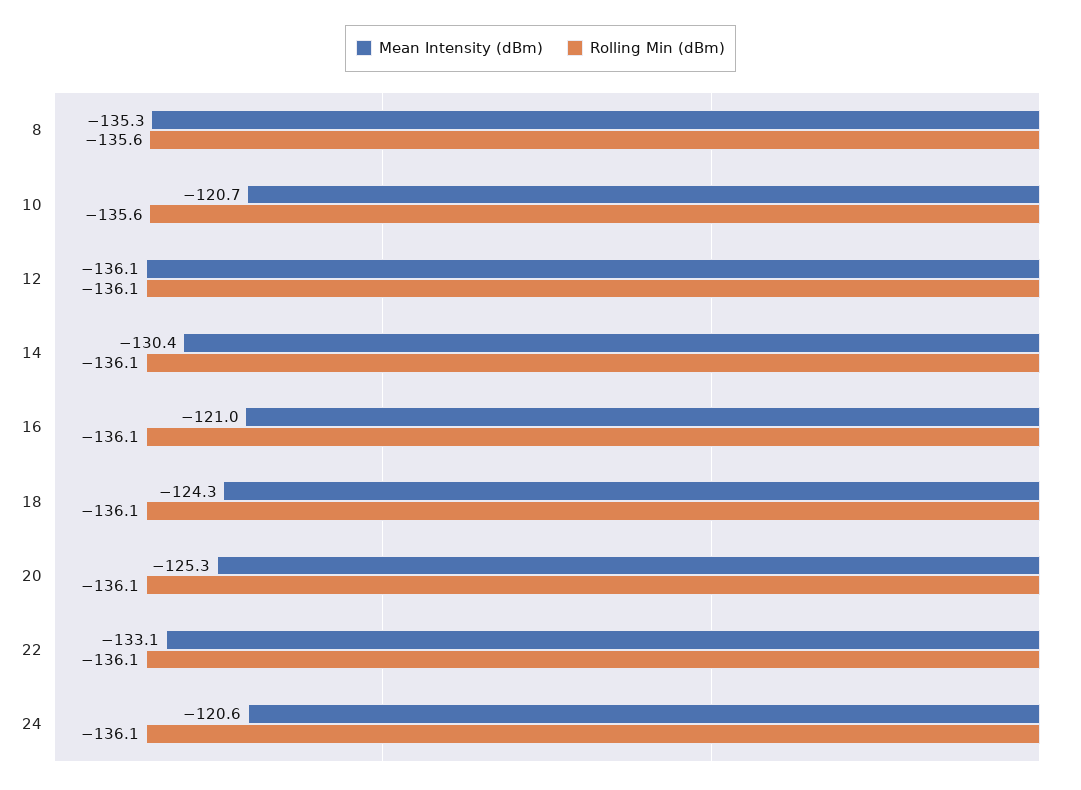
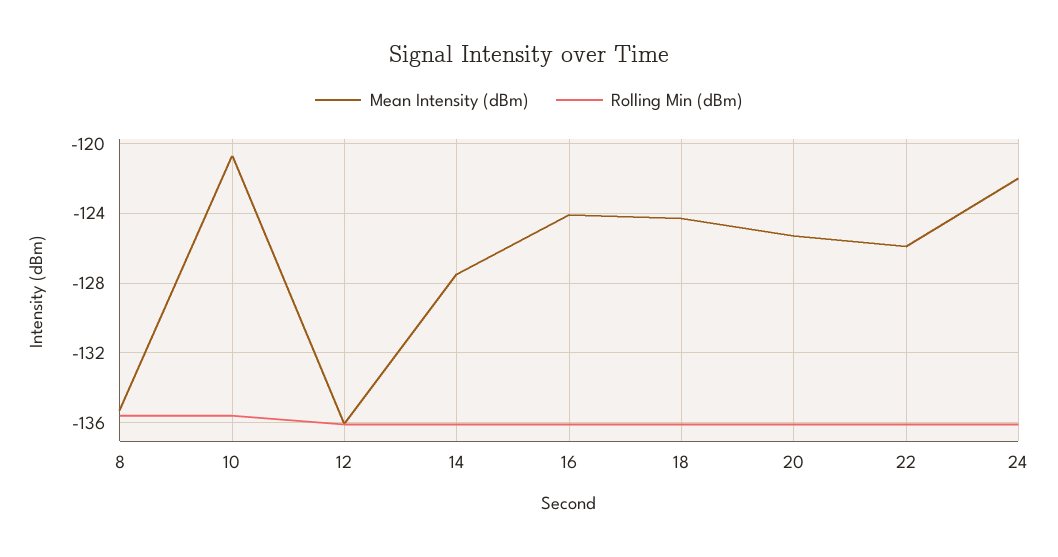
Mean Intensity (dBm), 14: -130.4 -> -127.5
Mean Intensity (dBm), 16: -121 -> -124
Mean Intensity (dBm), 22: -133.1 -> -126
Mean Intensity (dBm), 24: -120.6 -> -122

